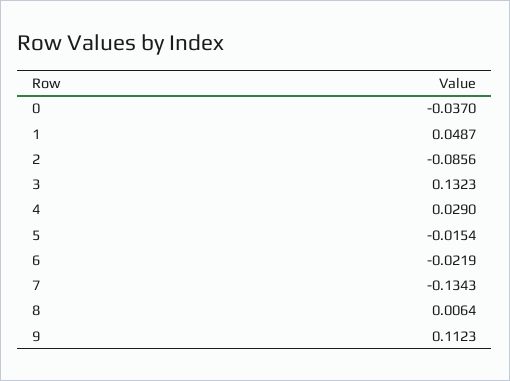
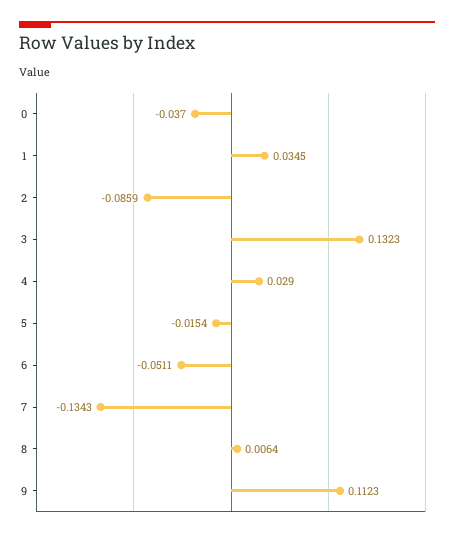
1: 0.0487 -> 0.0345
2: -0.0856 -> -0.0859
6: -0.0219 -> -0.0511

